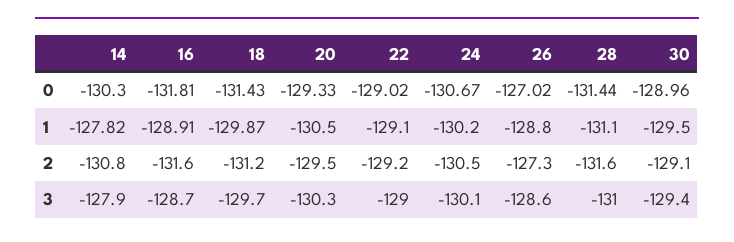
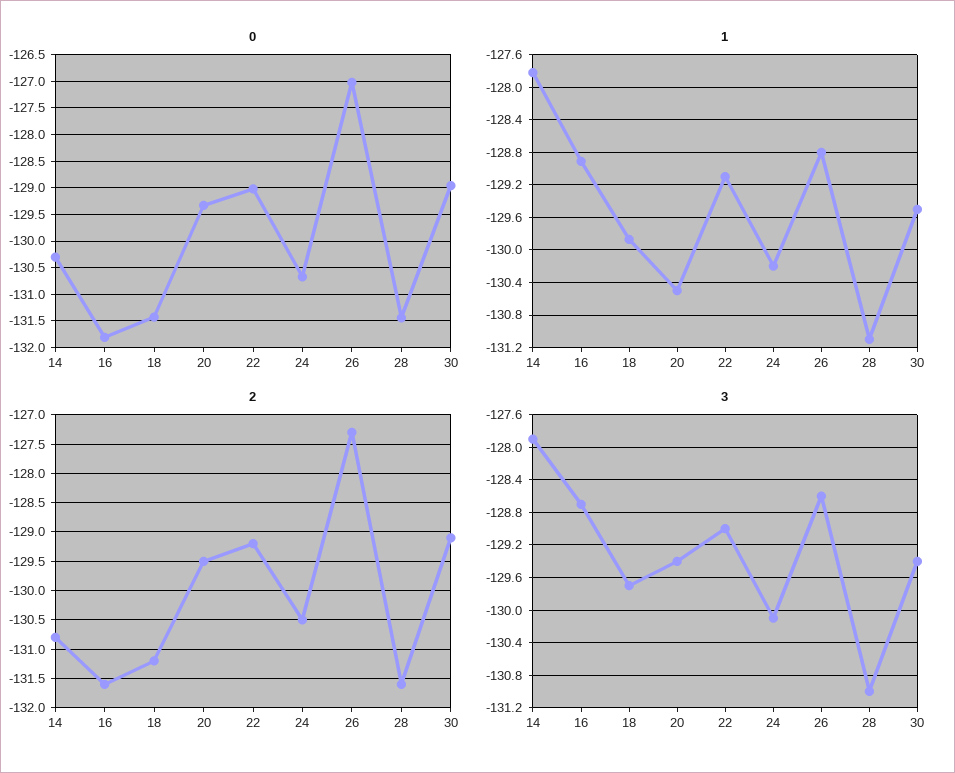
3, 20: -130.3 -> -129.4

